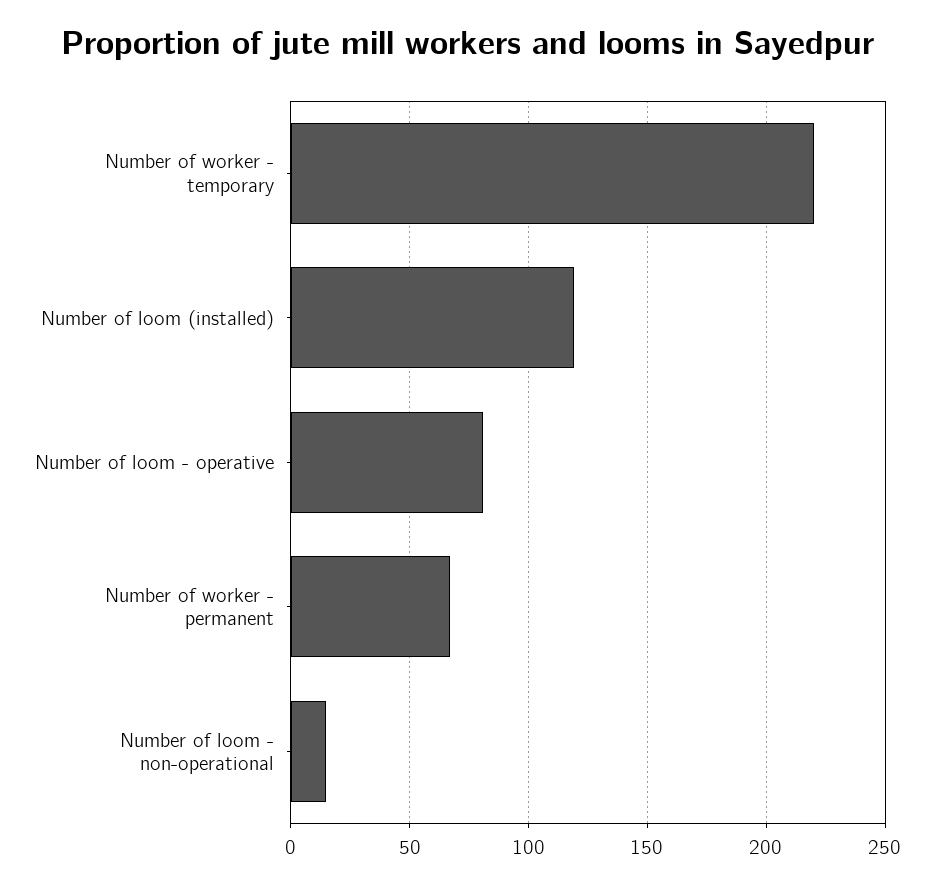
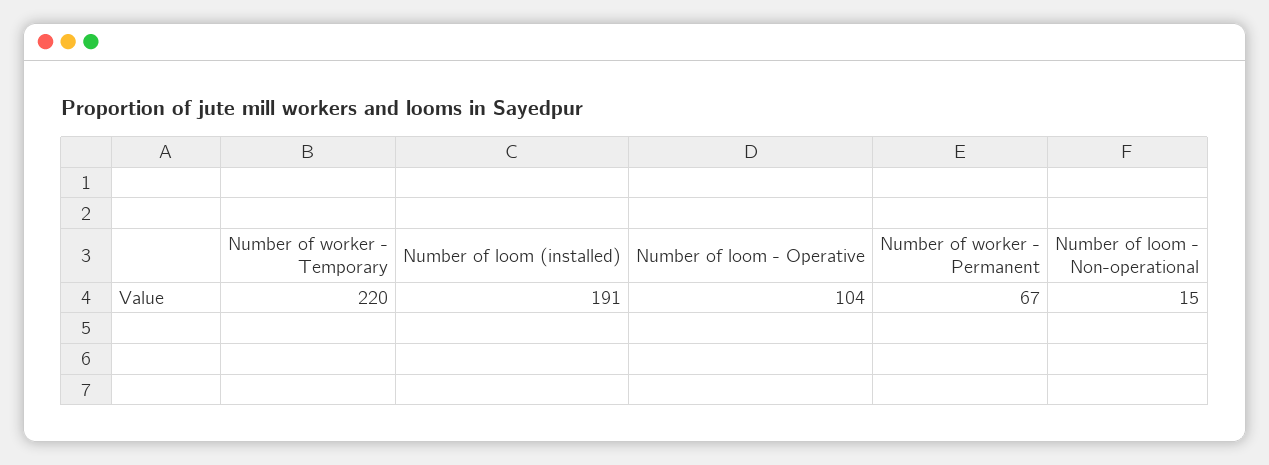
Number of loom (installed): 120 -> 191
Number of loom - operative: 80 -> 104

